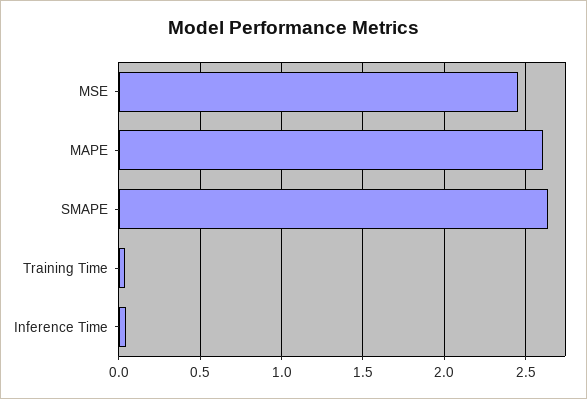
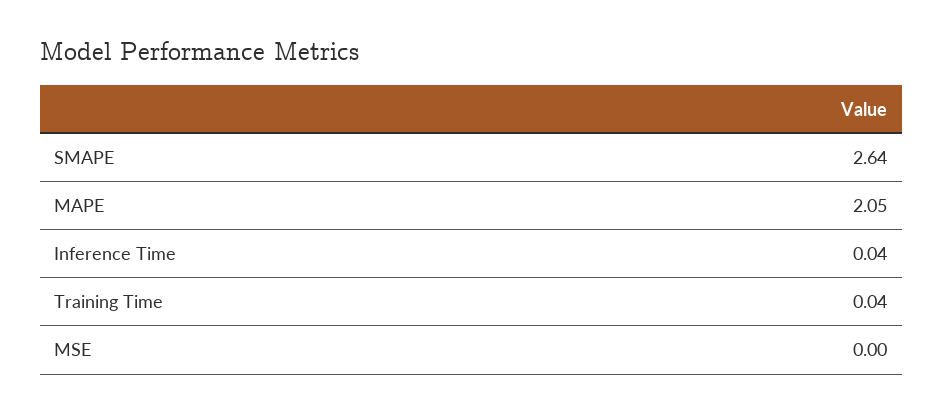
MSE: 2.45 -> 0
MAPE: 2.6 -> 2.05

